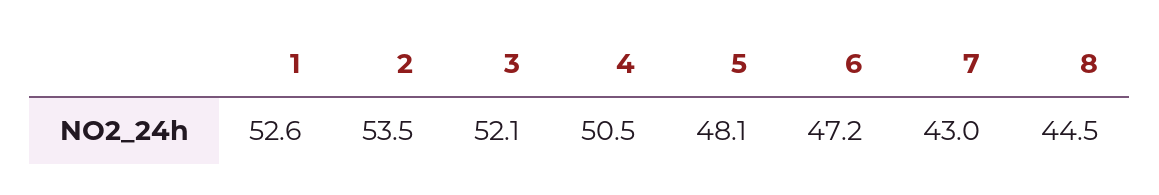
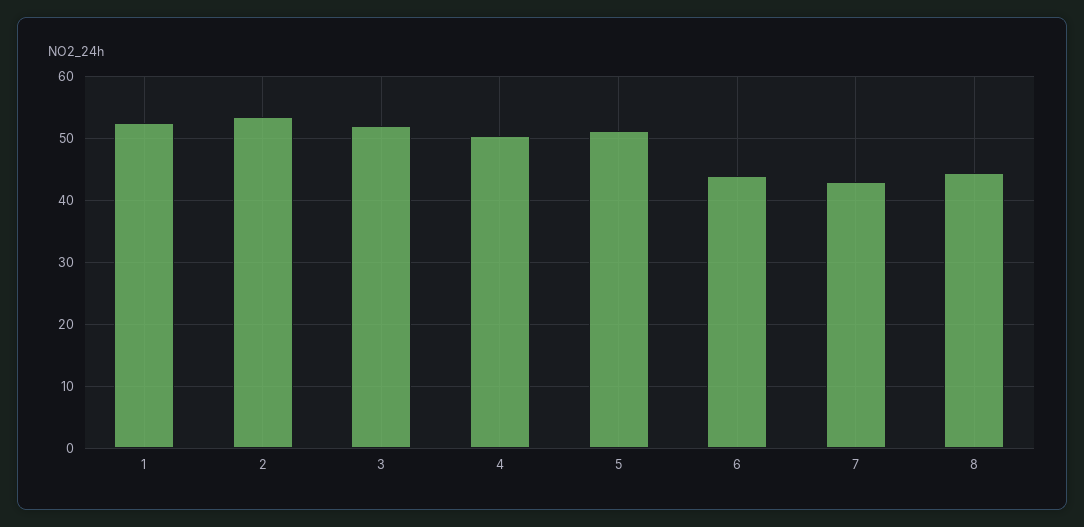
5: 48.1 -> 51
6: 47.2 -> 44

